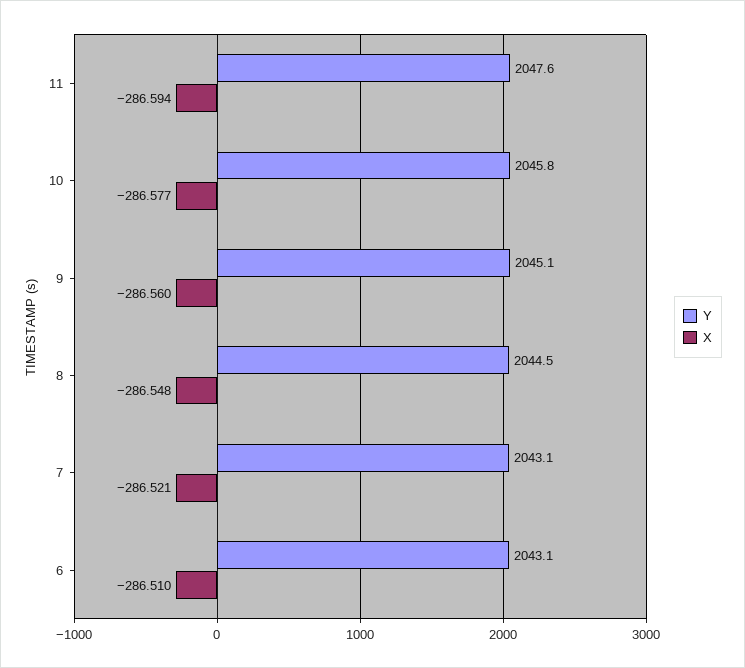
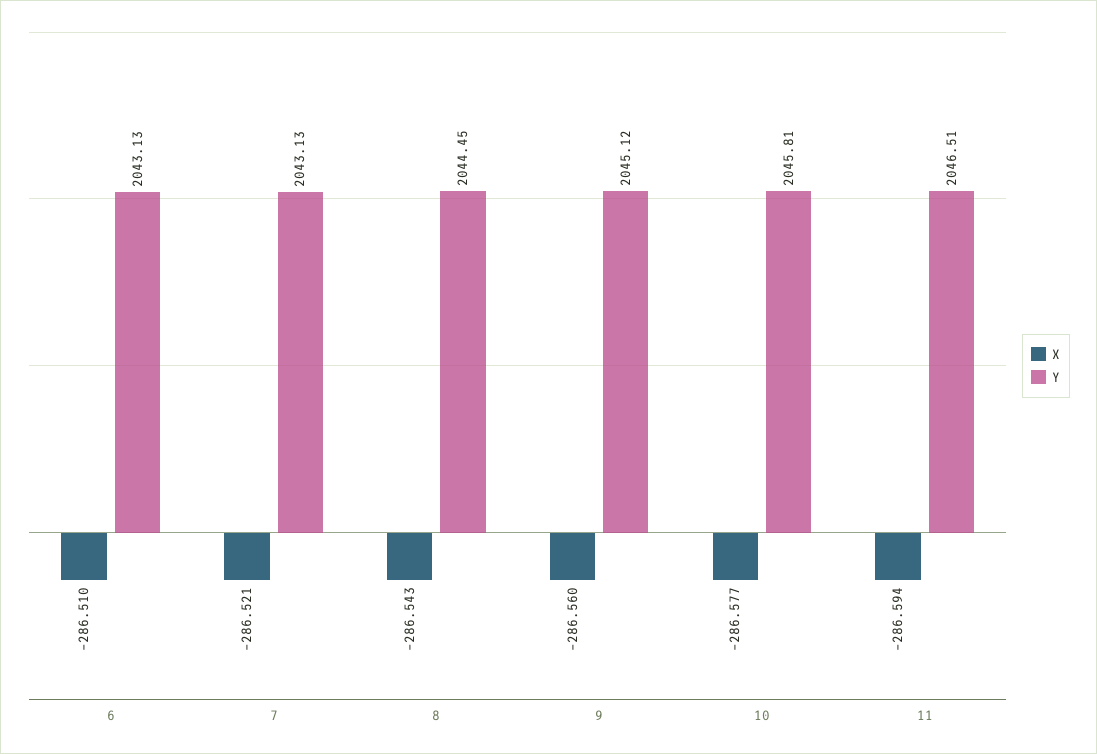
Y, 11: 2047.6 -> 2046.51
X, 8: -286.548 -> -286.543

